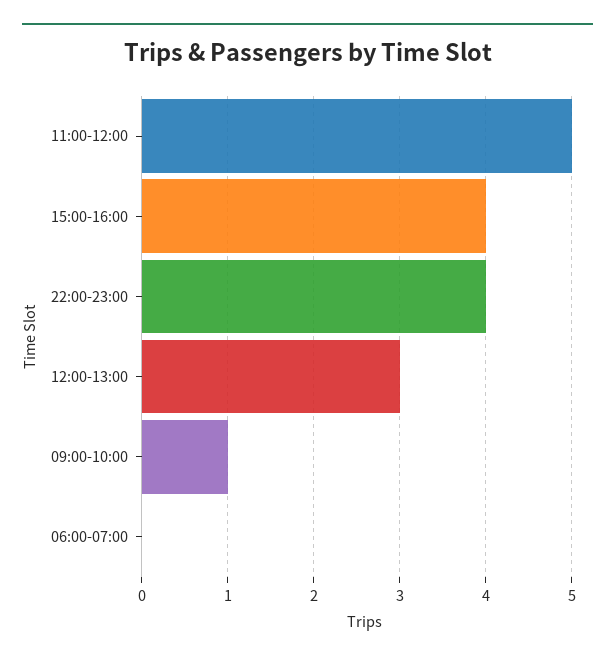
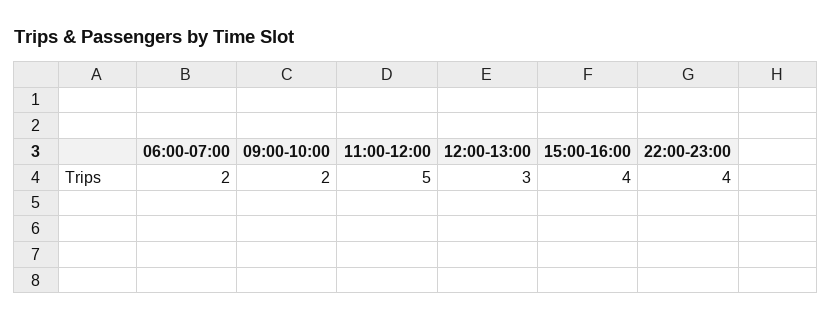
09:00-10:00: 1 -> 2
06:00-07:00: 0 -> 2

